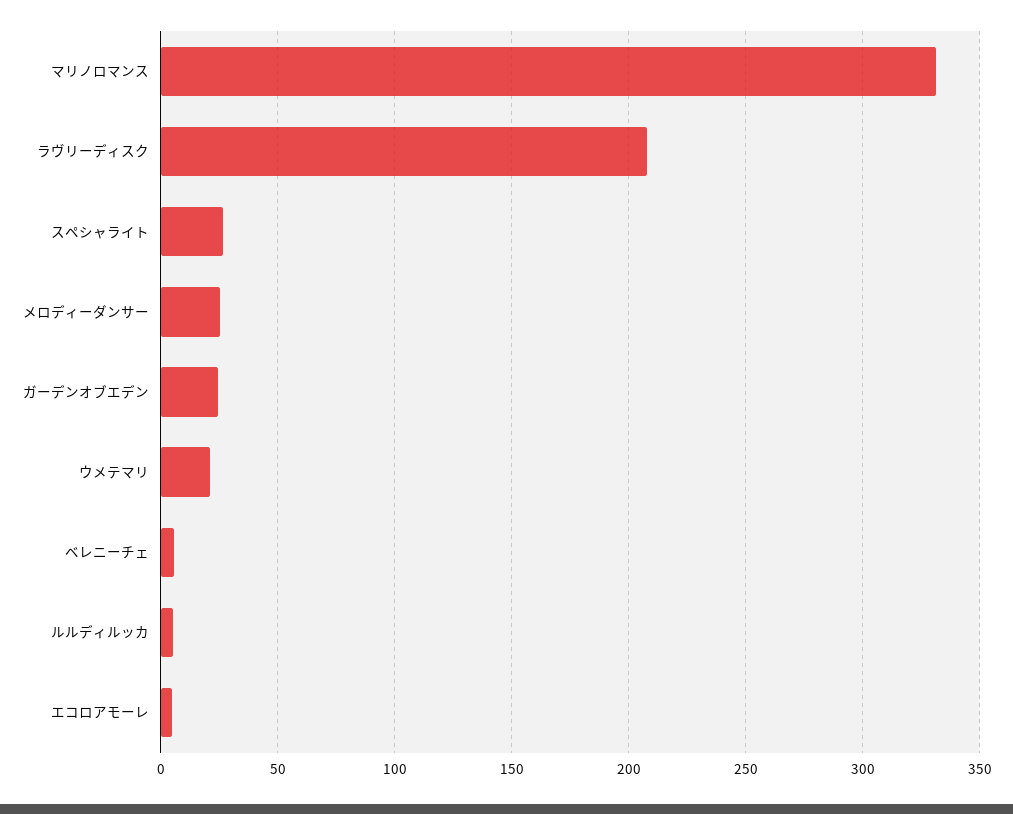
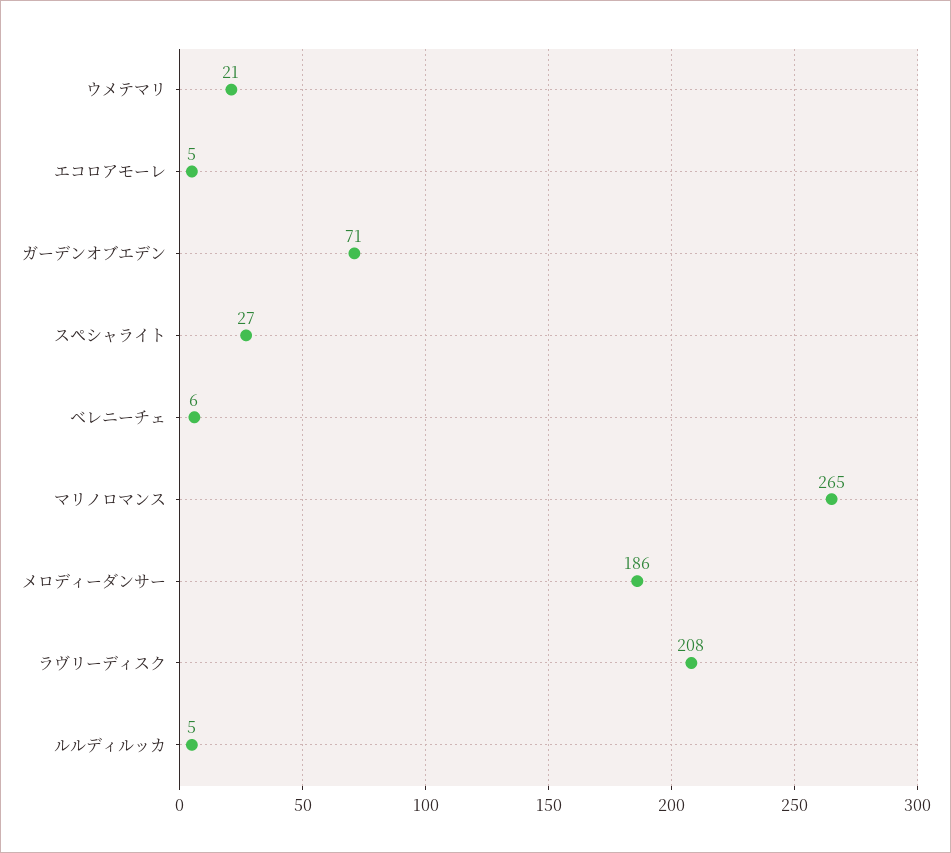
マリノロマンス: 330 -> 265
メロディーダンサー: 25 -> 186
ガーデンオブエデン: 25 -> 71

